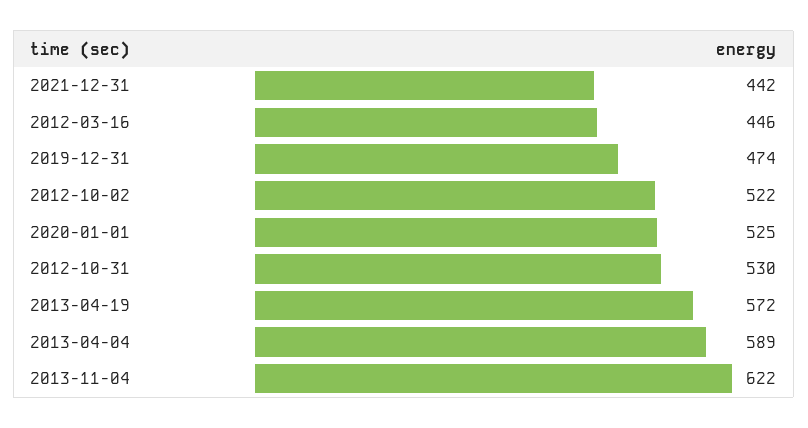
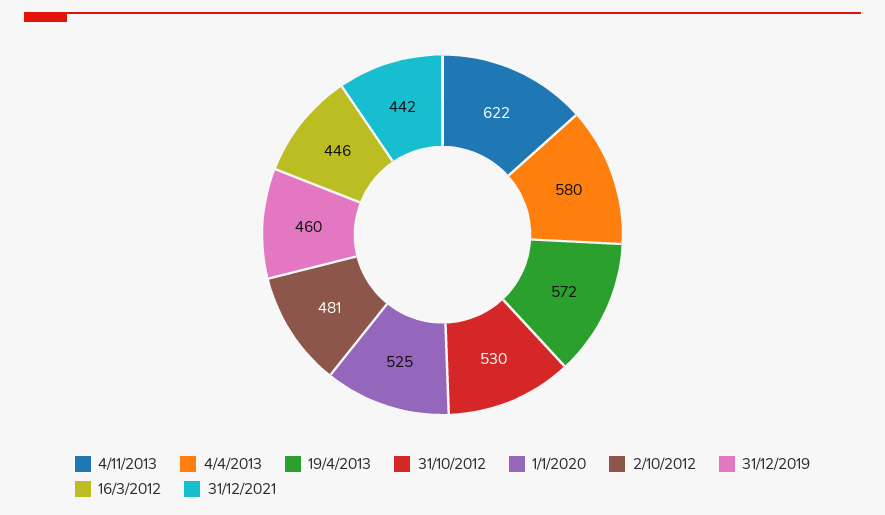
2019-12-31: 474 -> 460
2012-10-02: 522 -> 481
2013-04-04: 589 -> 580

